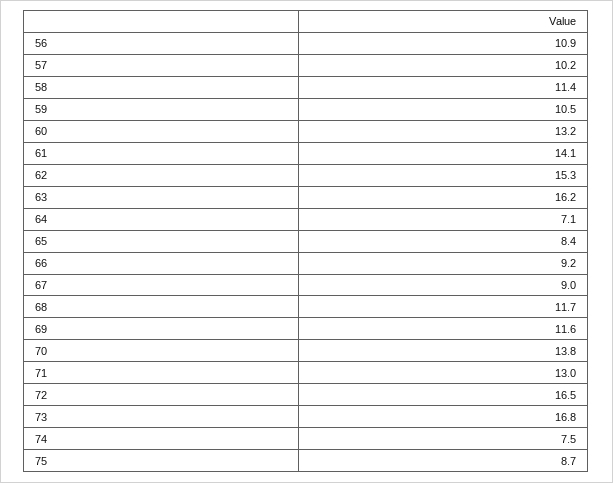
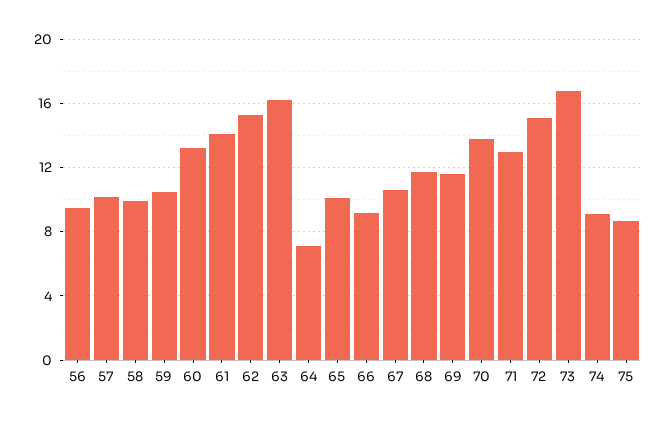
56: 10.9 -> 9.5
58: 11.4 -> 10
65: 8.4 -> 10
67: 9 -> 10.5
72: 16.5 -> 15
74: 7.5 -> 9

